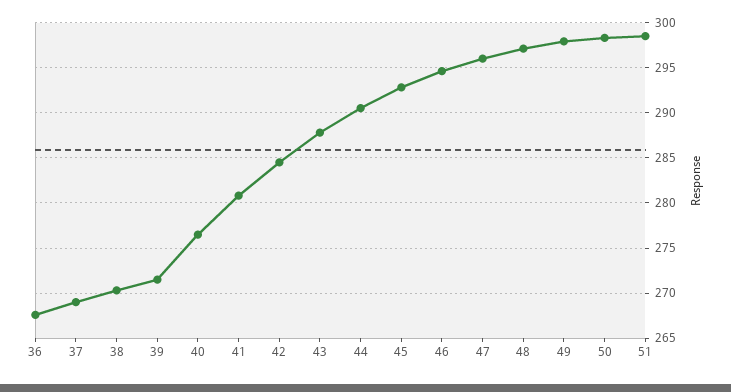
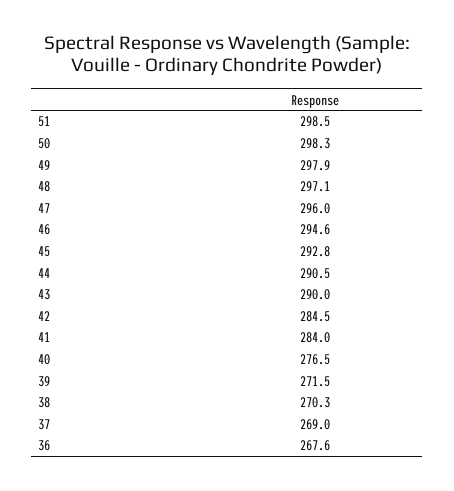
41: 281 -> 284
43: 288 -> 290

